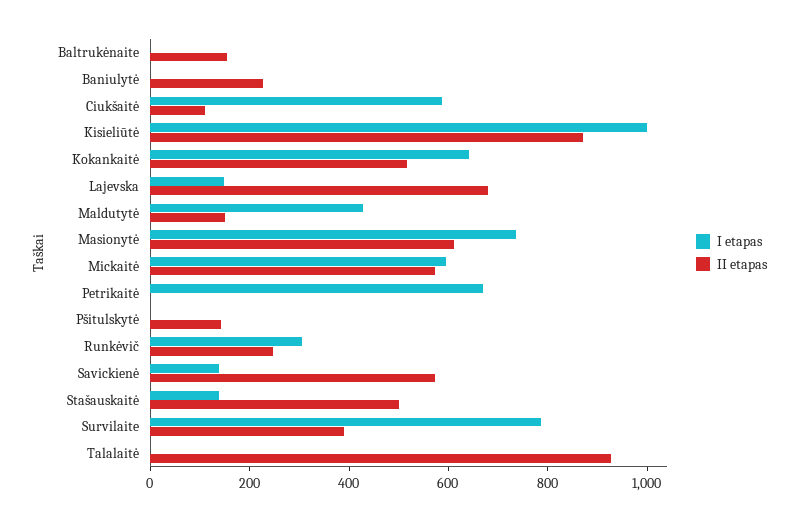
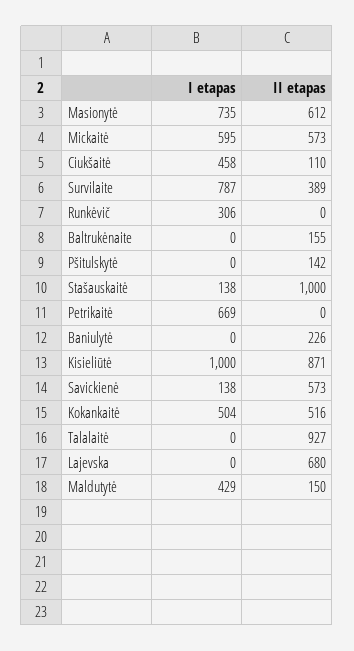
I etapas, Ciukšaitė: 600 -> 458
I etapas, Kokankaitė: 650 -> 504
I etapas, Lajevska: 150 -> 0
II etapas, Runkėvič: 250 -> 0
II etapas, Stašauskaitė: 500 -> 1000

